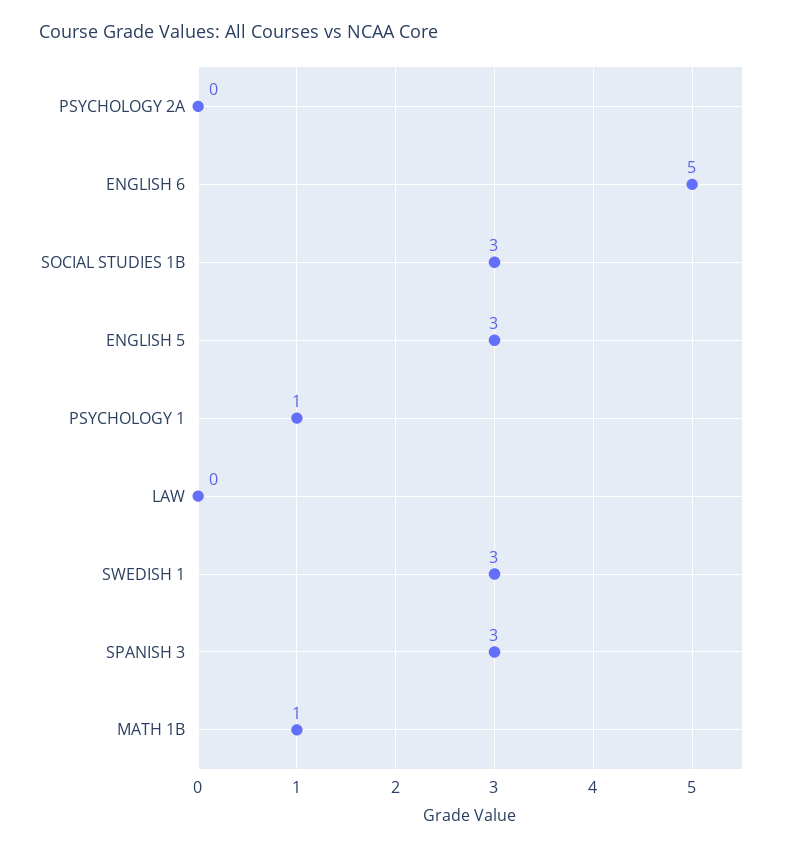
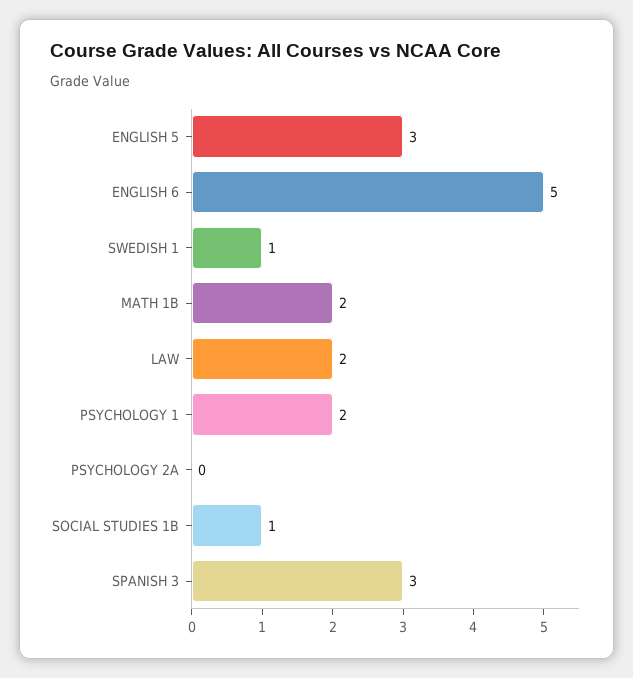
SOCIAL STUDIES 1B: 3 -> 1
PSYCHOLOGY 1: 1 -> 2
LAW: 0 -> 2
SWEDISH 1: 3 -> 1
MATH 1B: 1 -> 2

